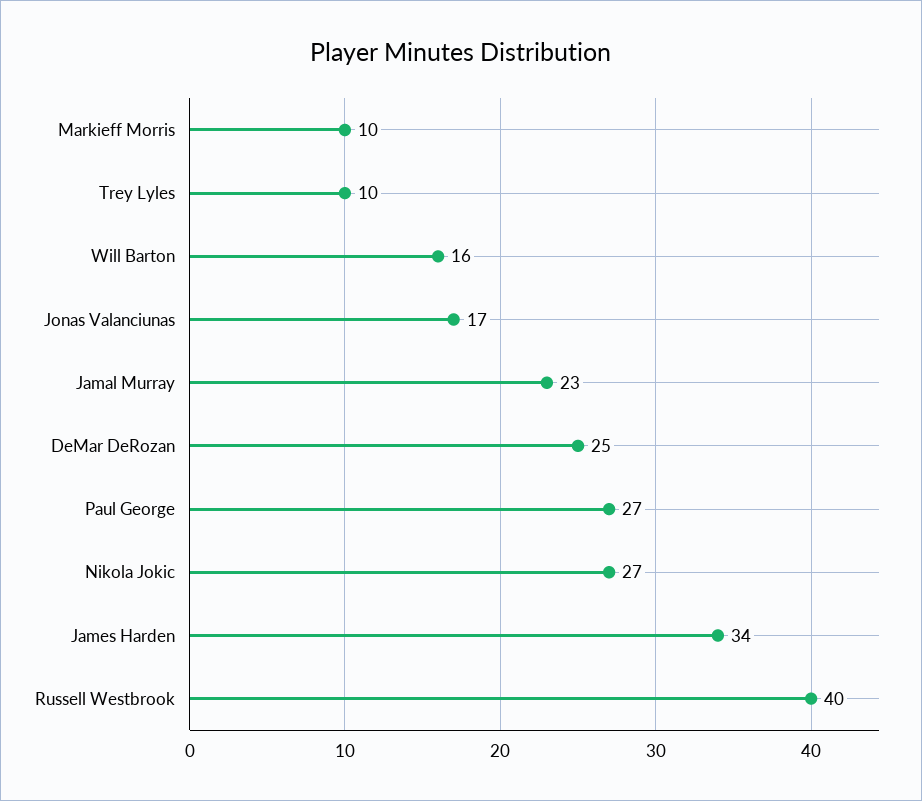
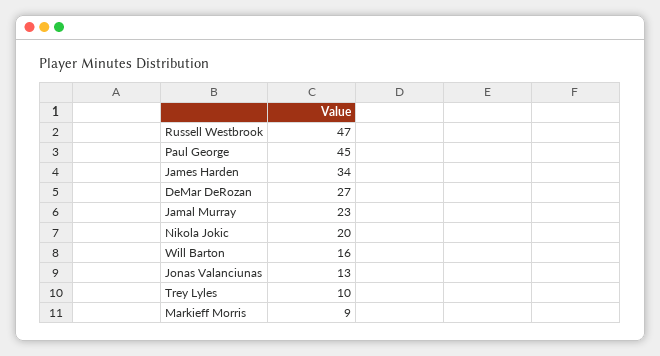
Markieff Morris: 10 -> 9
Jonas Valanciunas: 17 -> 13
DeMar DeRozan: 25 -> 27
Paul George: 27 -> 45
Nikola Jokic: 27 -> 20
Russell Westbrook: 40 -> 47

